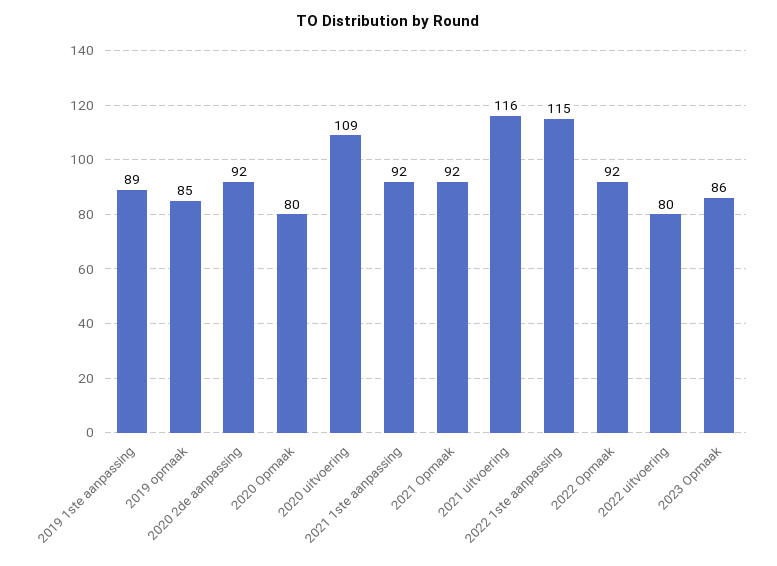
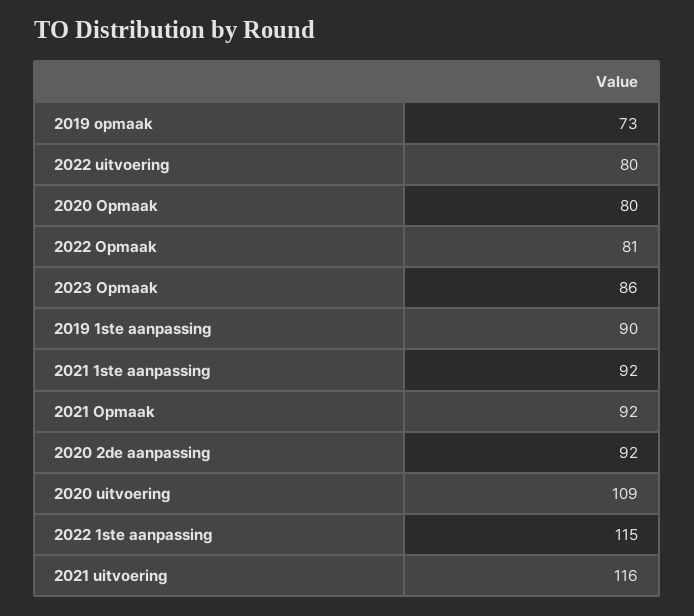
2019 1ste aanpassing: 89 -> 90
2019 opmaak: 85 -> 73
2022 Opmaak: 92 -> 81

